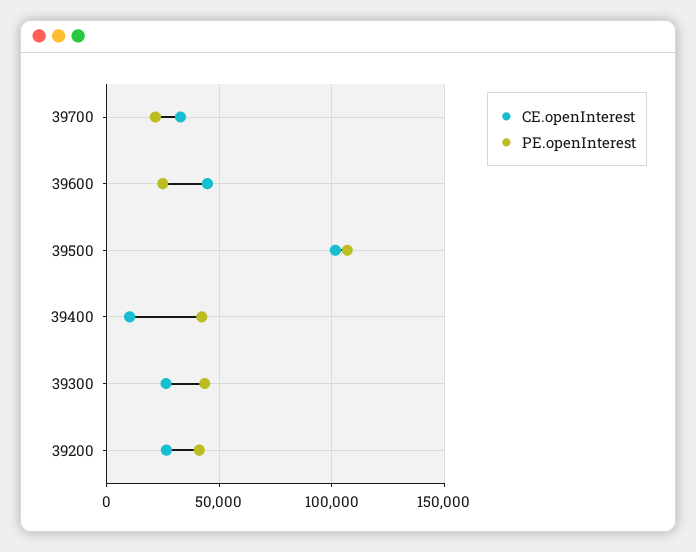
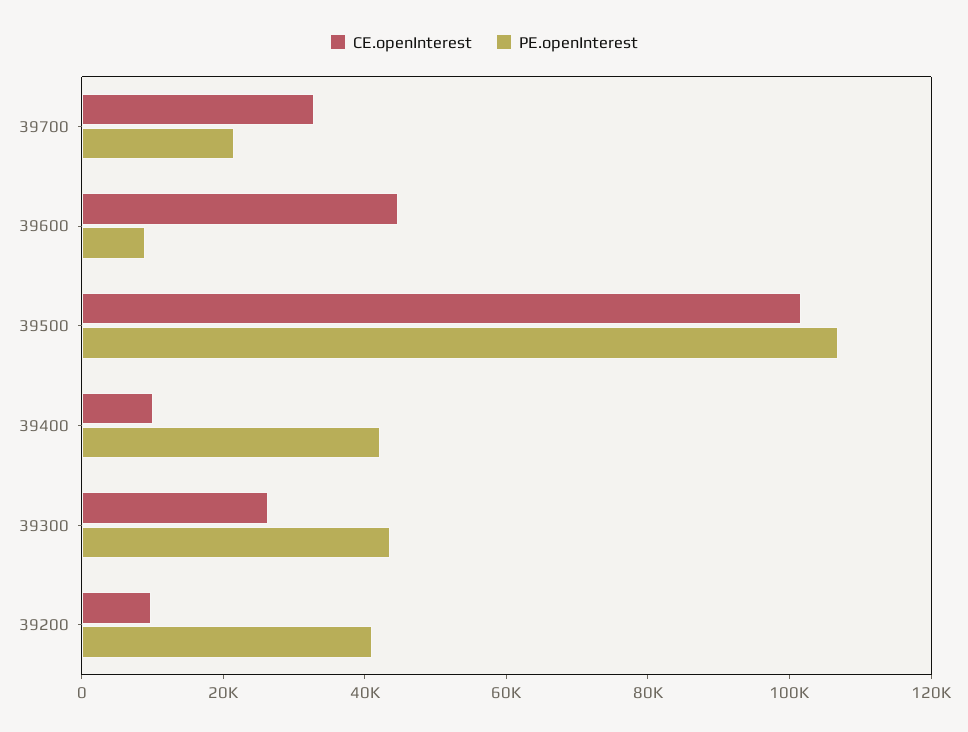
PE.openInterest, 39600: 25000 -> 10000
CE.openInterest, 39200: 25000 -> 10000

